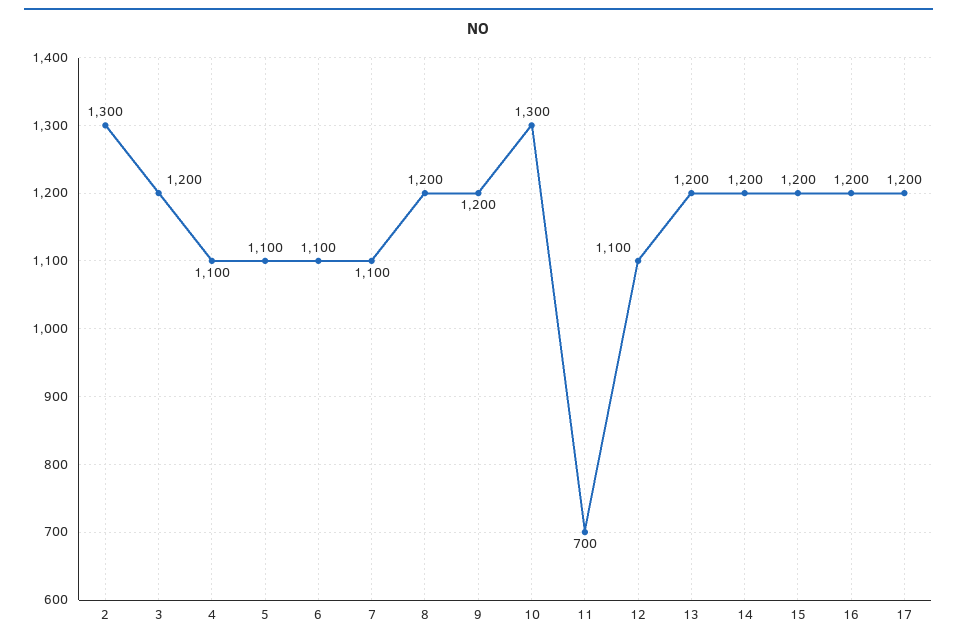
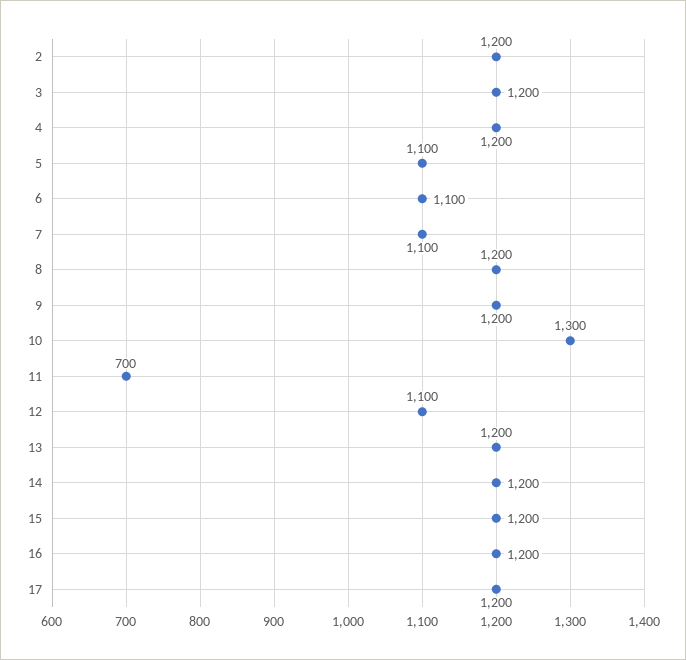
2: 1300 -> 1200
4: 1100 -> 1200

